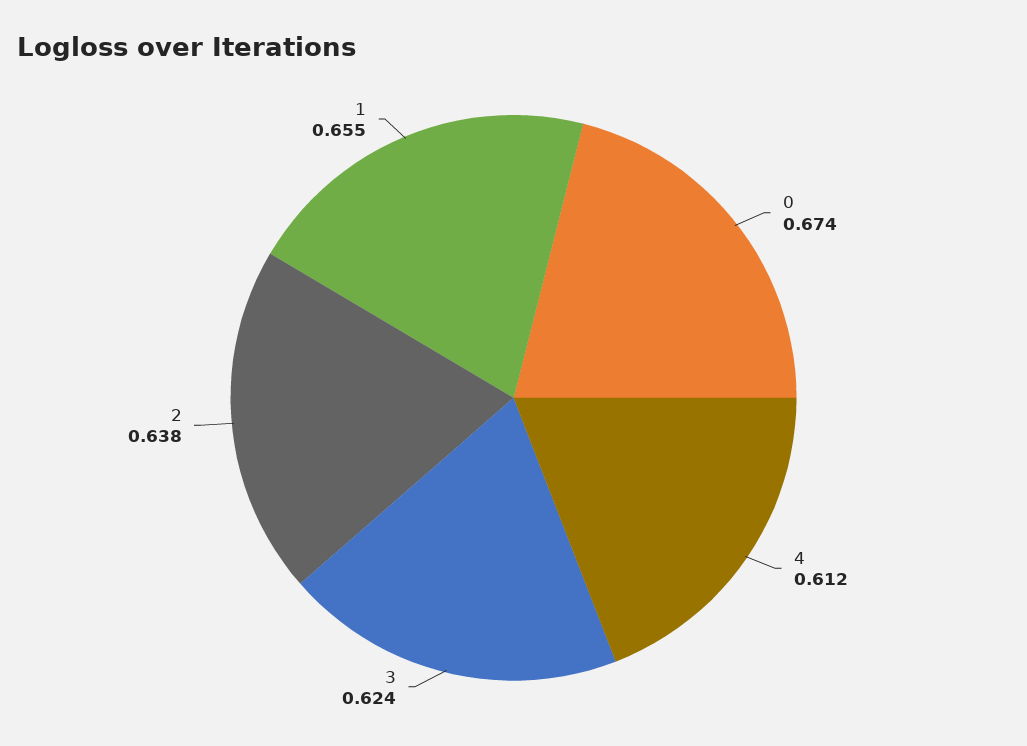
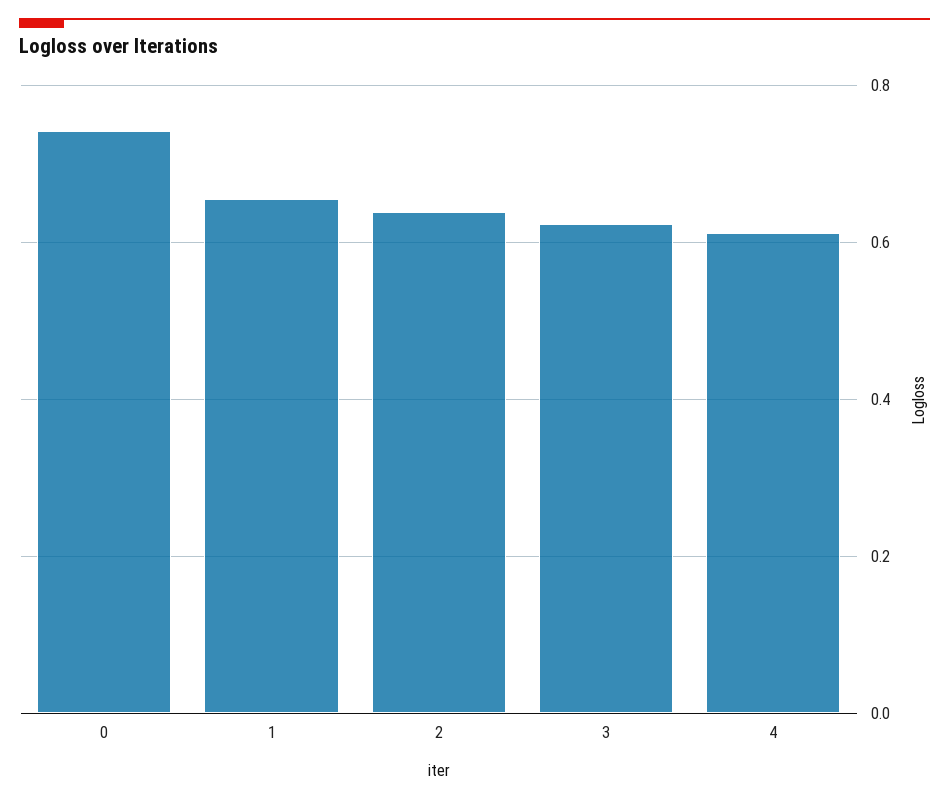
0: 0.674 -> 0.74

